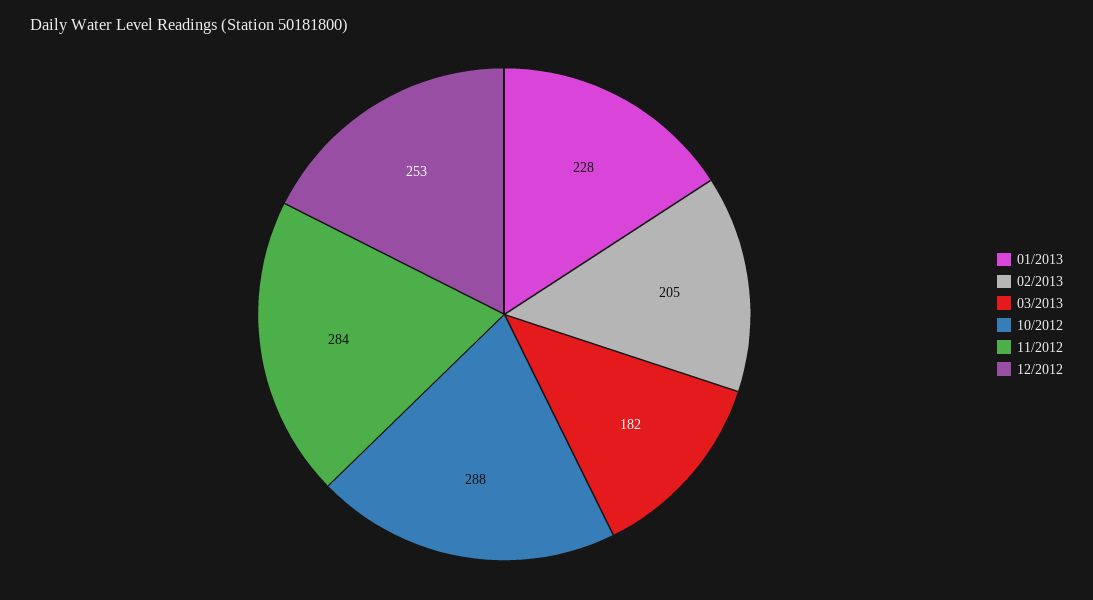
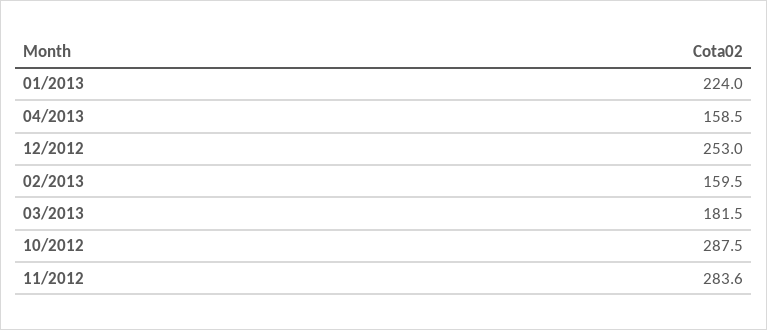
01/2013: 228 -> 224
02/2013: 205 -> 159.5
04/2013: none -> 158.5

